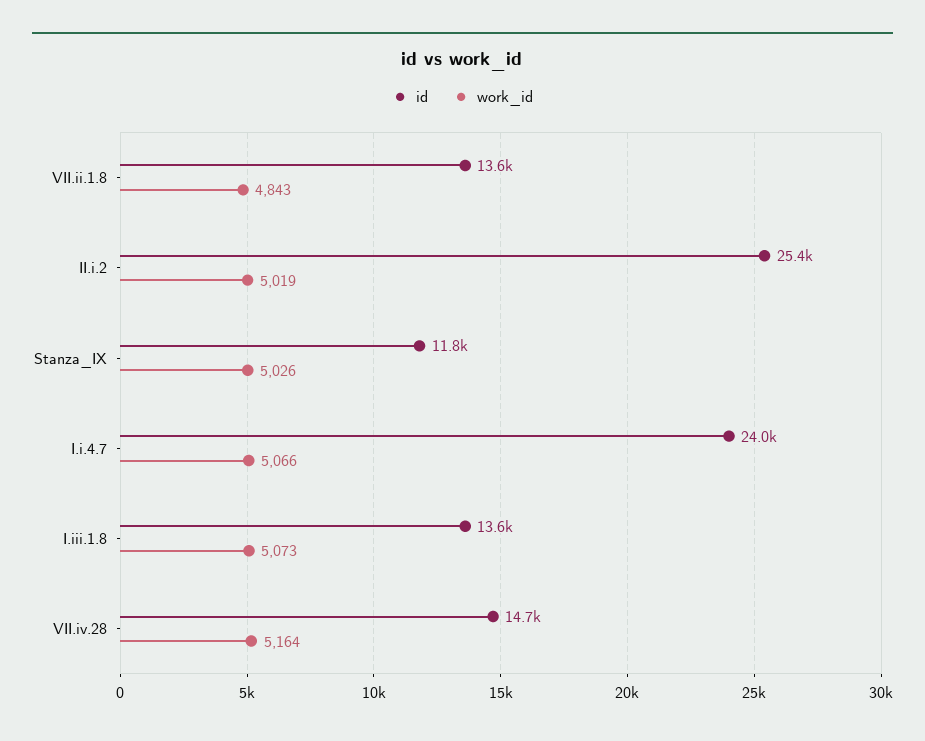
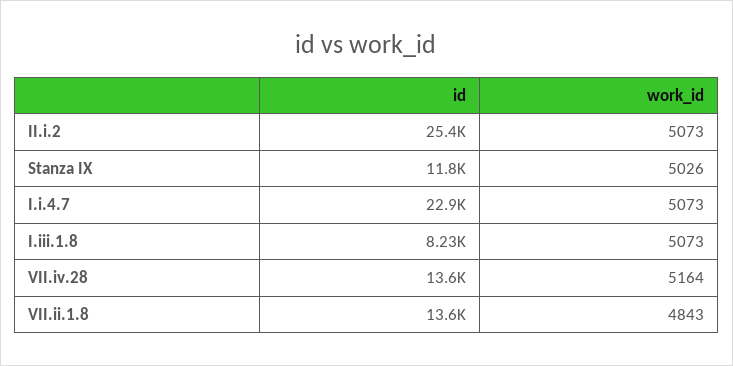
work_id, II.i.2: 5019 -> 5073
id, I.i.4.7: 24000 -> 22900
work_id, I.i.4.7: 5066 -> 5073
id, I.iii.1.8: 13600 -> 8230
id, VII.iv.28: 14700 -> 13600

